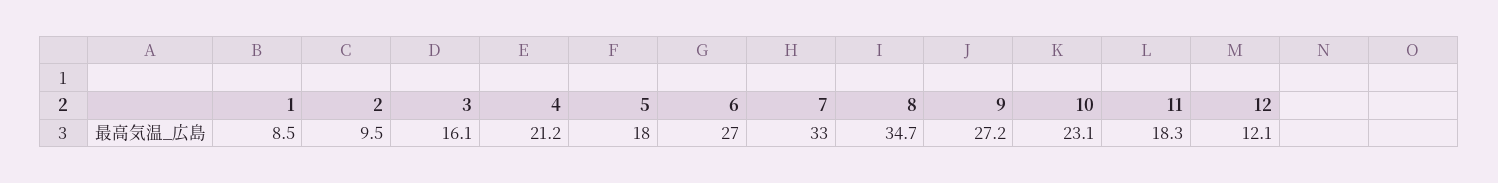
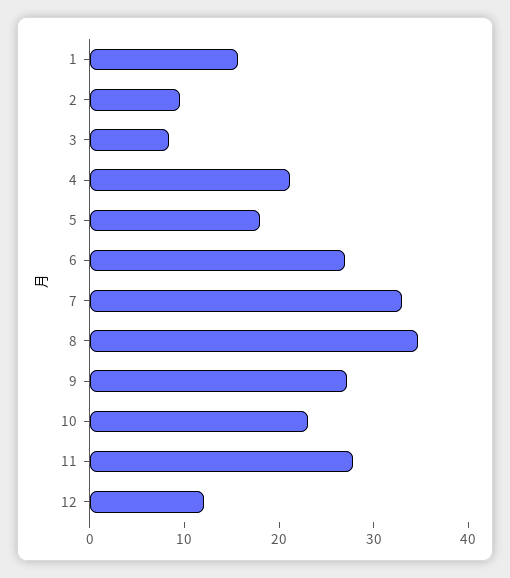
1: 8.5 -> 16
3: 16.1 -> 8
11: 18.3 -> 28

